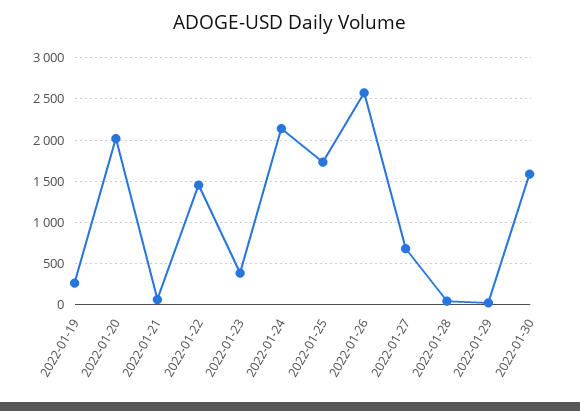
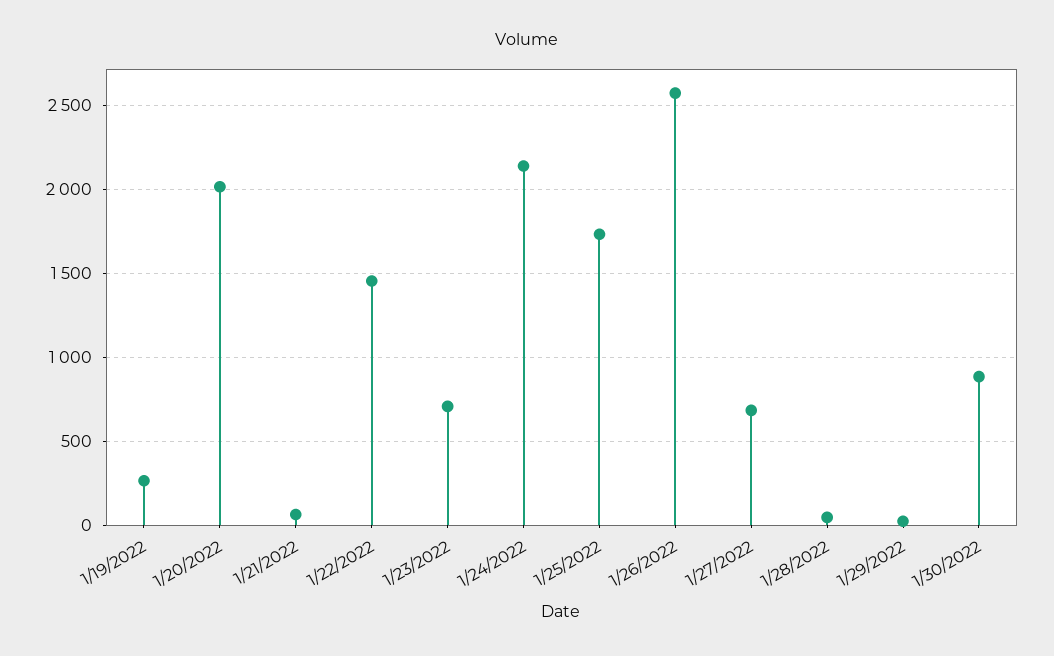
2022-01-23: 400 -> 700
2022-01-30: 1600 -> 900

